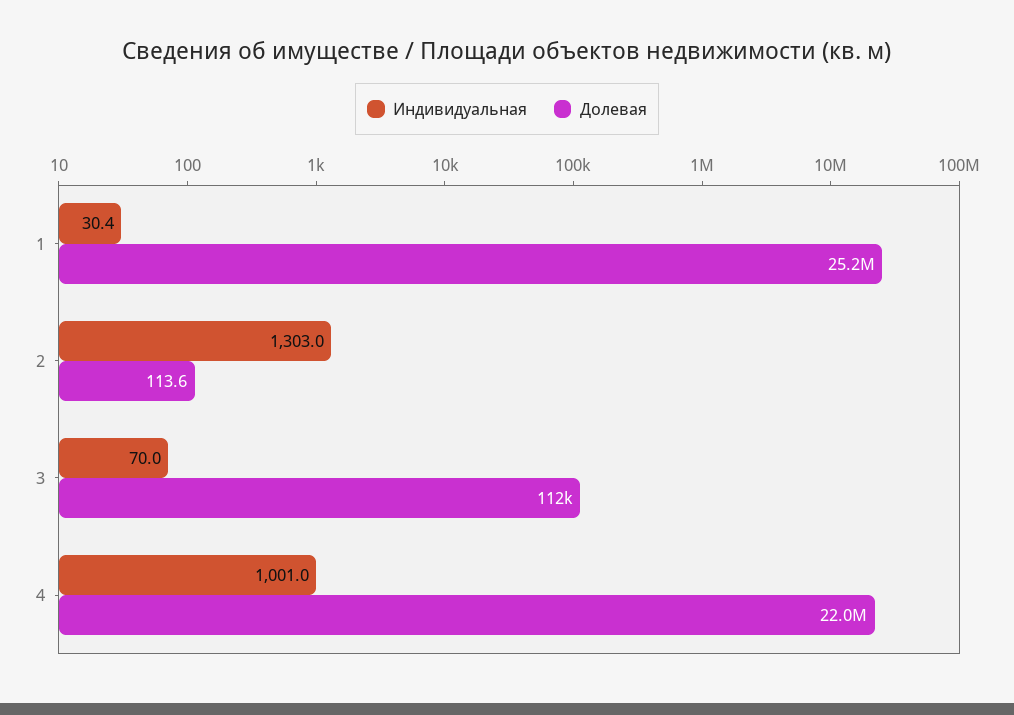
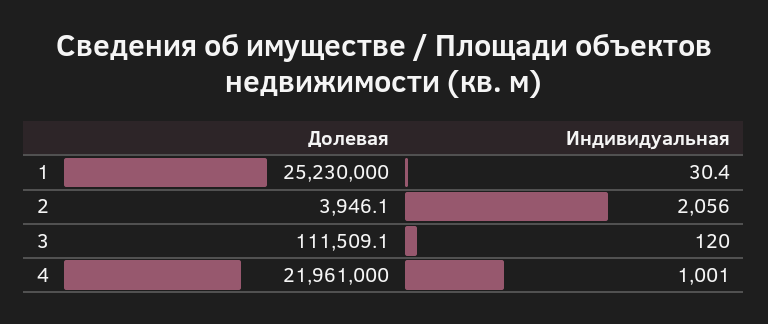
Индивидуальная, 2: 1303 -> 2056
Долевая, 2: 113.6 -> 3946.1
Индивидуальная, 3: 70 -> 120

